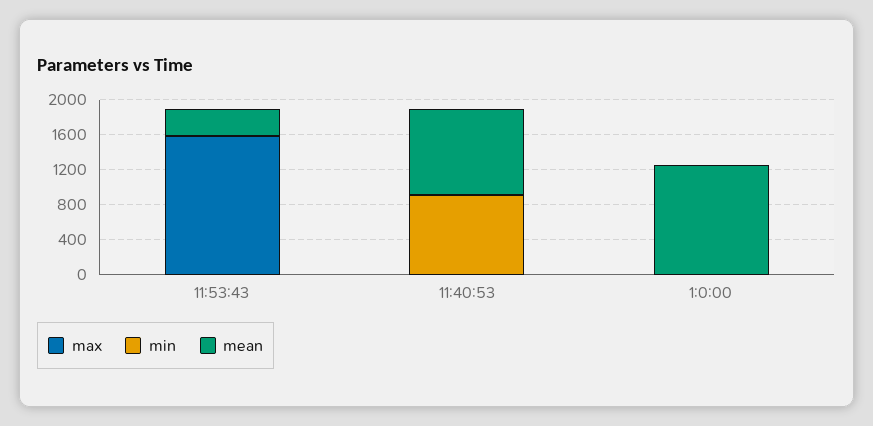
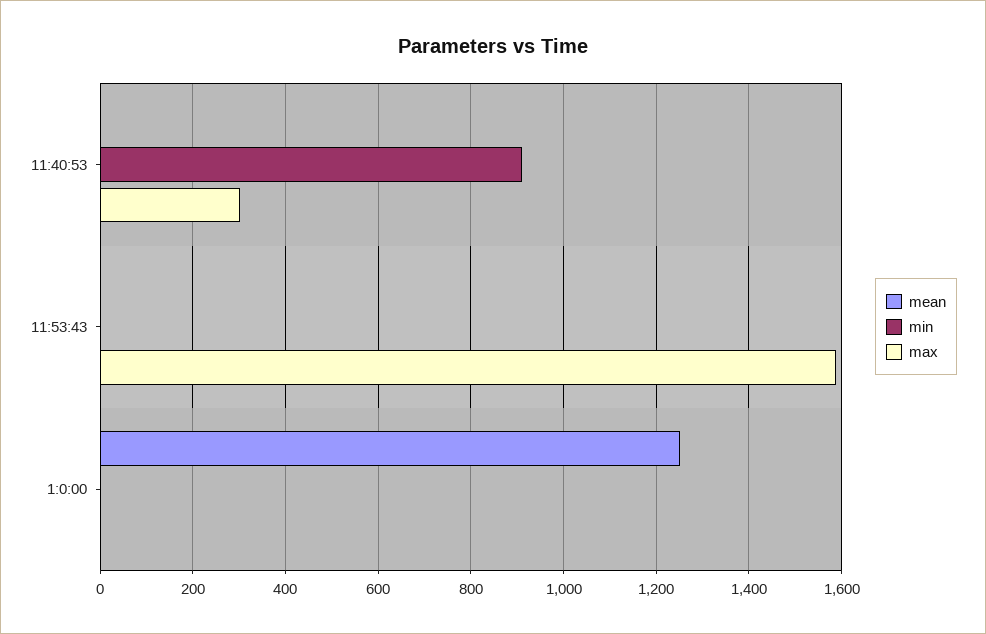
mean, 11:53:43: 300 -> 0
max, 11:40:53: 0 -> 300
mean, 11:40:53: 1000 -> 0

